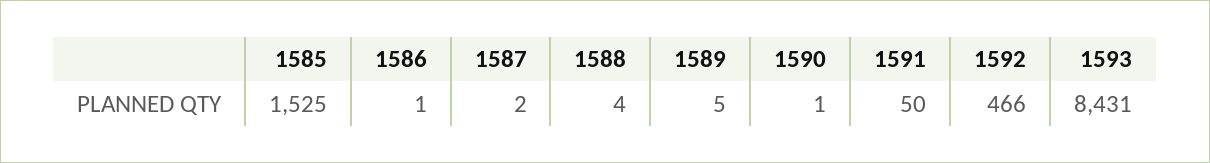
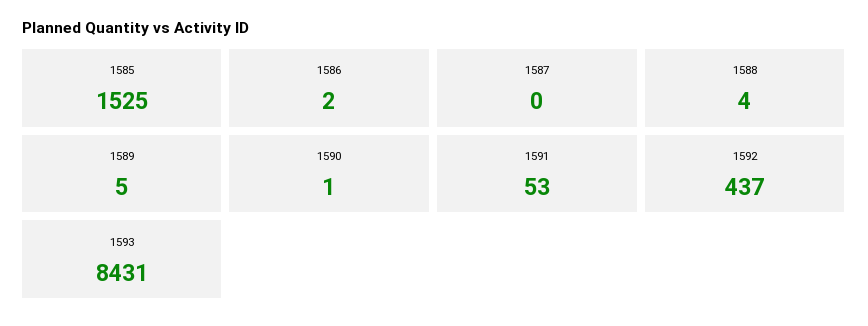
1586: 1 -> 2
1587: 2 -> 0
1591: 50 -> 53
1592: 466 -> 437

